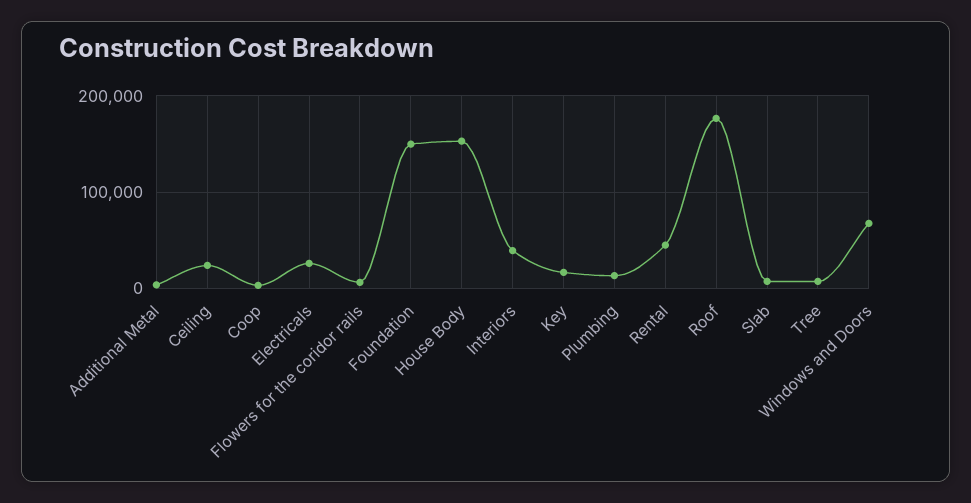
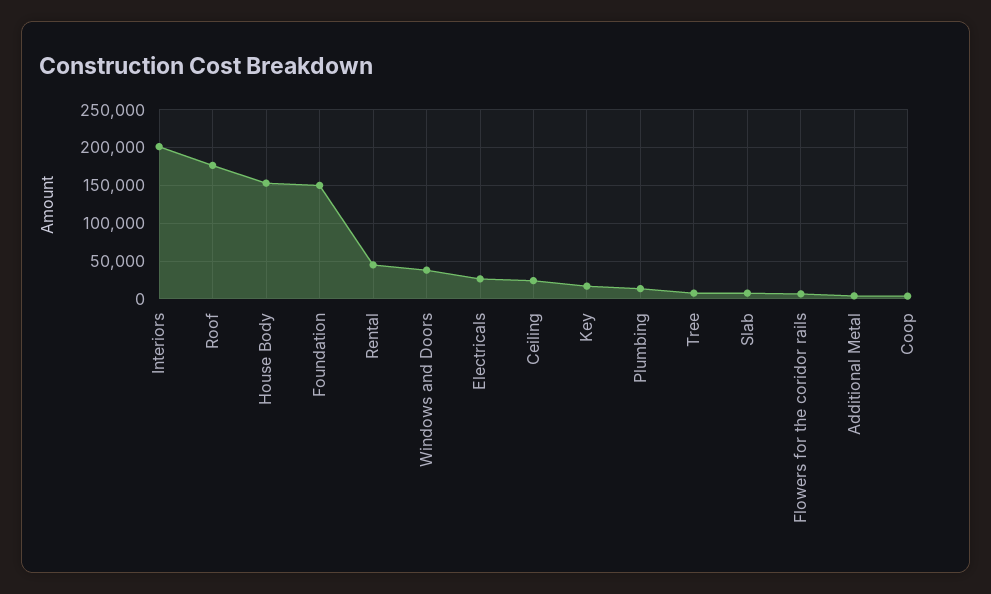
Interiors: 40000 -> 200000
Windows and Doors: 70000 -> 40000

